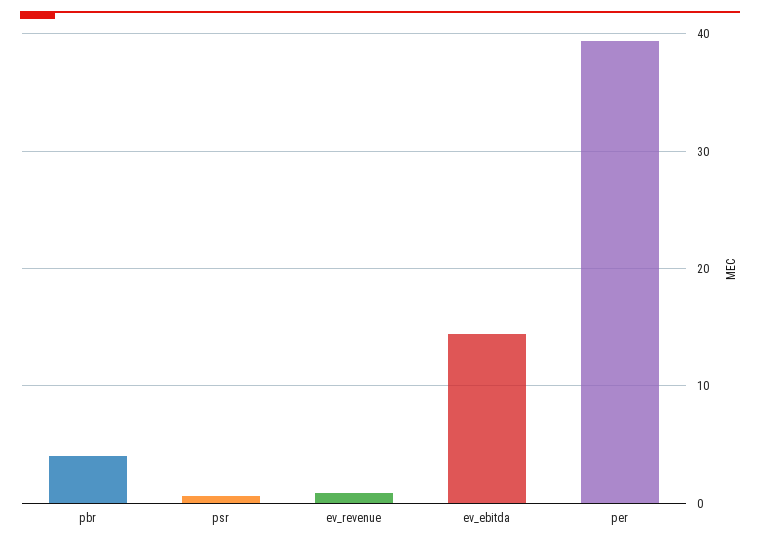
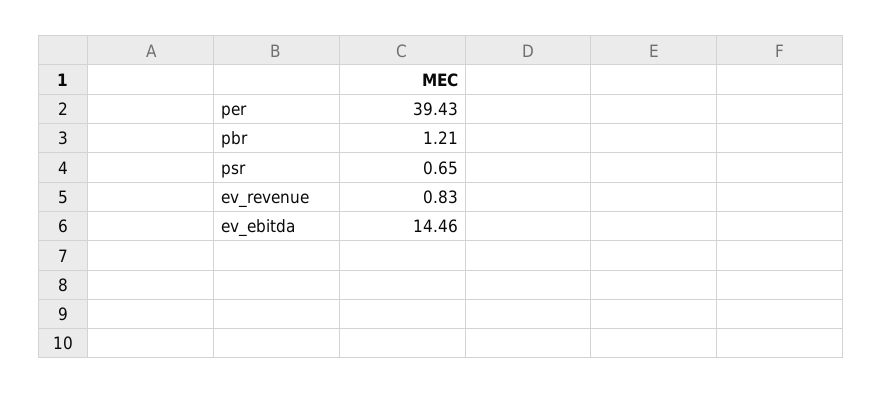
pbr: 4 -> 1.21

